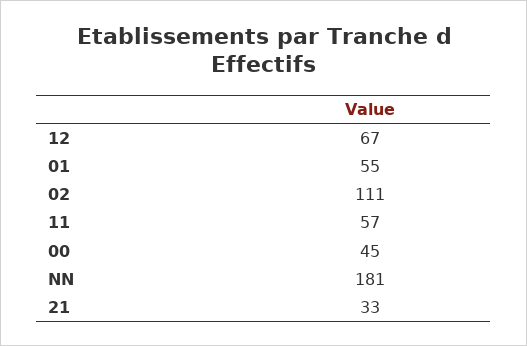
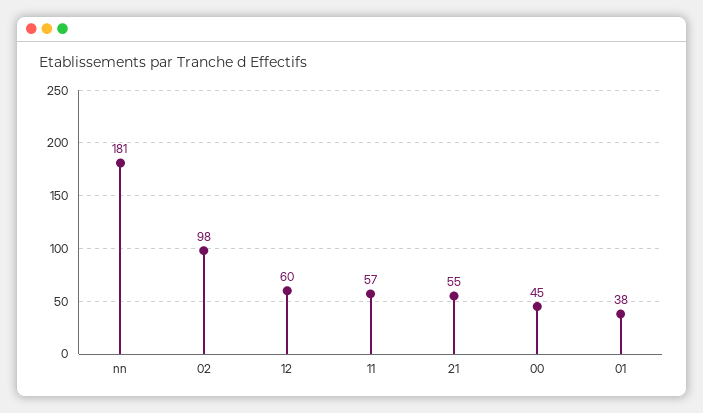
12: 67 -> 60
01: 55 -> 38
02: 111 -> 98
21: 33 -> 55

